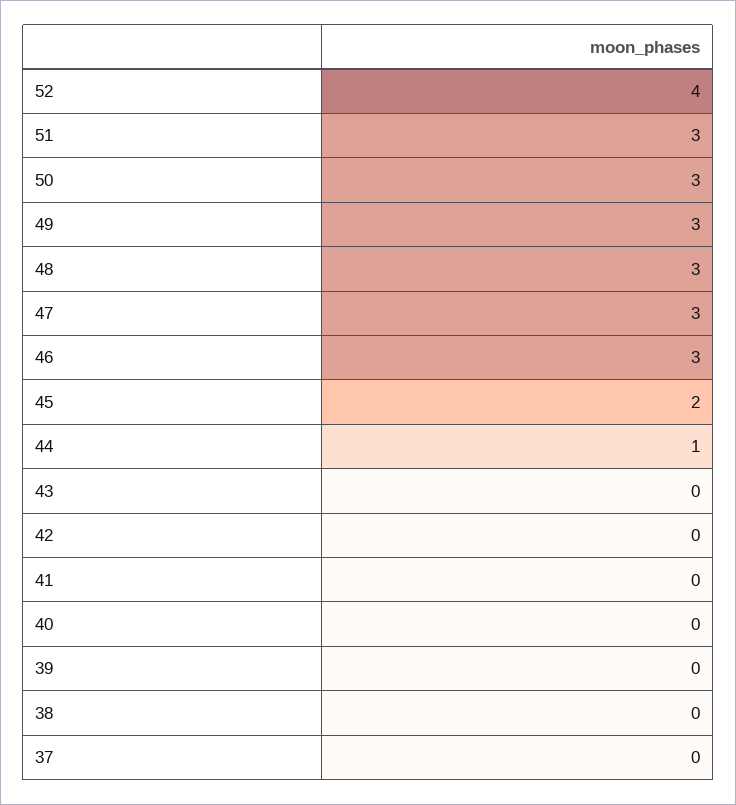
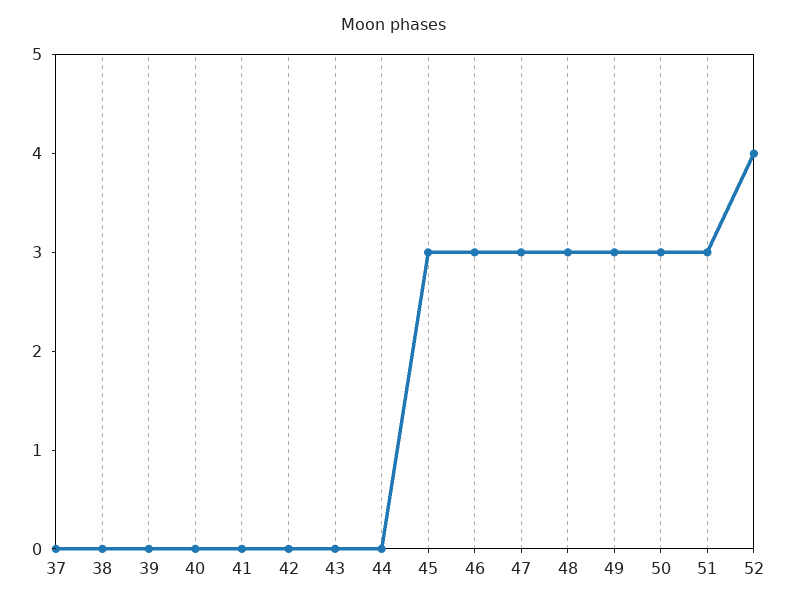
45: 2 -> 3
44: 1 -> 0

